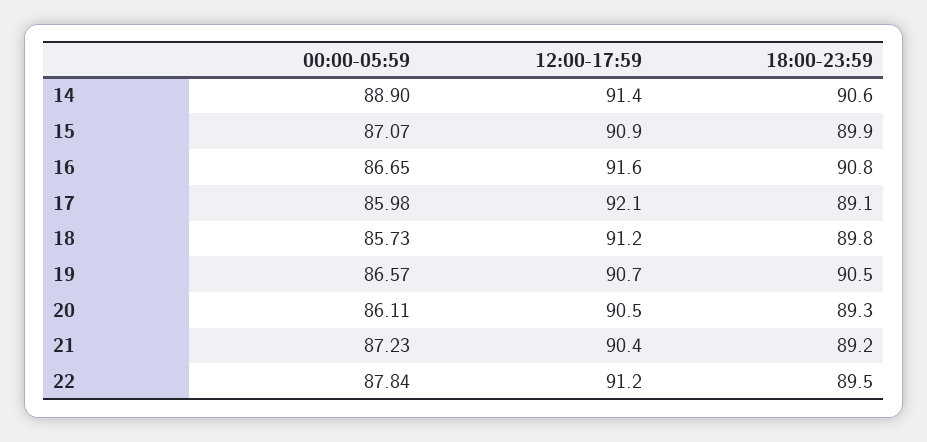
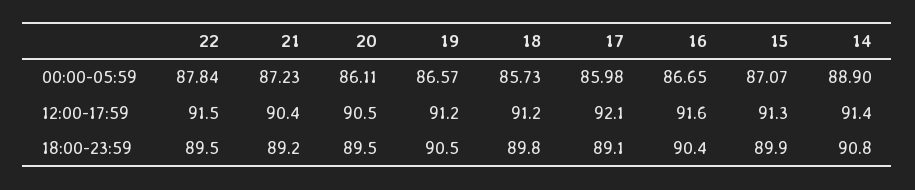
18:00-23:59, 14: 90.6 -> 90.8
12:00-17:59, 15: 90.9 -> 91.3
18:00-23:59, 16: 90.8 -> 90.4
12:00-17:59, 19: 90.7 -> 91.2
18:00-23:59, 20: 89.3 -> 89.5
12:00-17:59, 22: 91.2 -> 91.5

